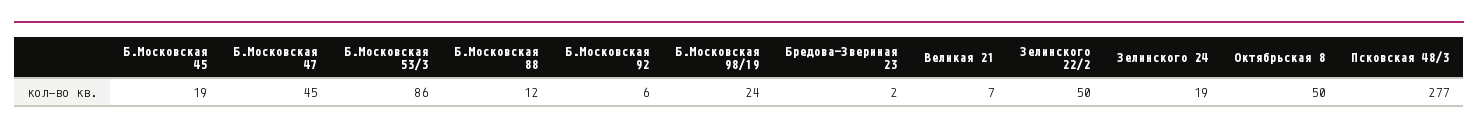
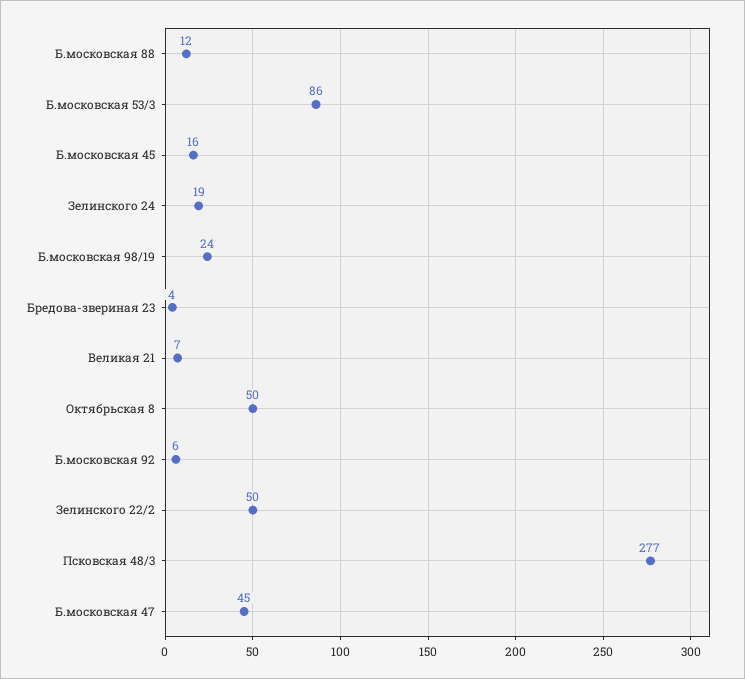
Б.Московская 45: 19 -> 16
Бредова-Звериная 23: 2 -> 4

